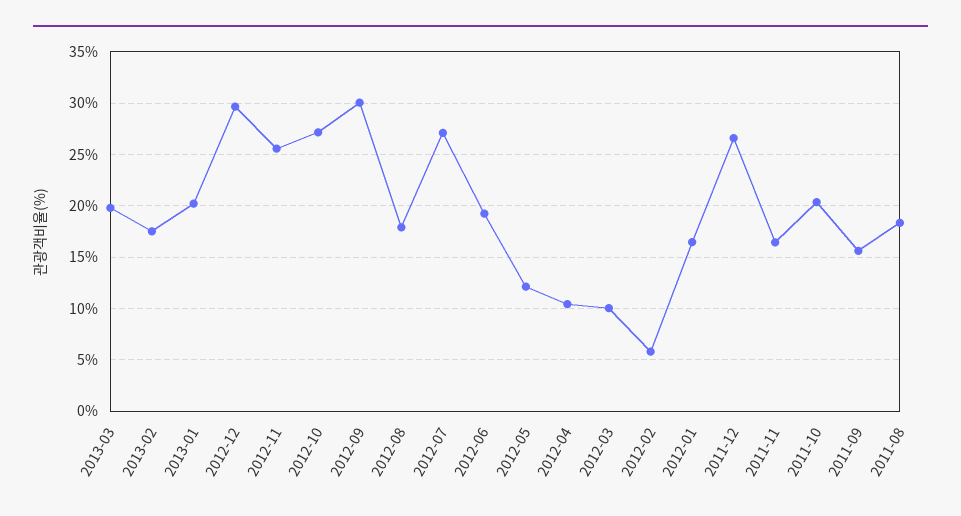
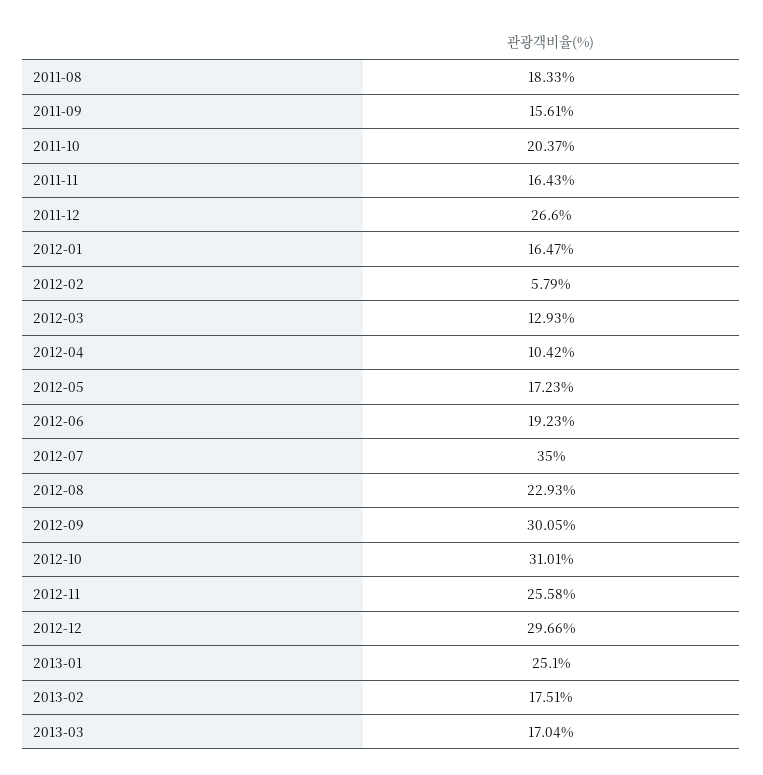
2013-03: 20 -> 17.04
2013-01: 20 -> 25.1
2012-10: 27 -> 31.01
2012-08: 18 -> 22.93
2012-07: 27 -> 35
2012-05: 12 -> 17.23
2012-03: 10 -> 12.93

